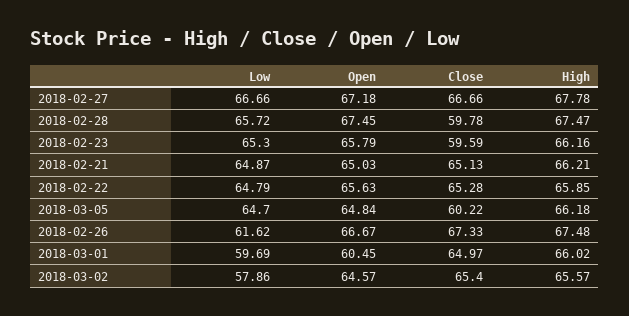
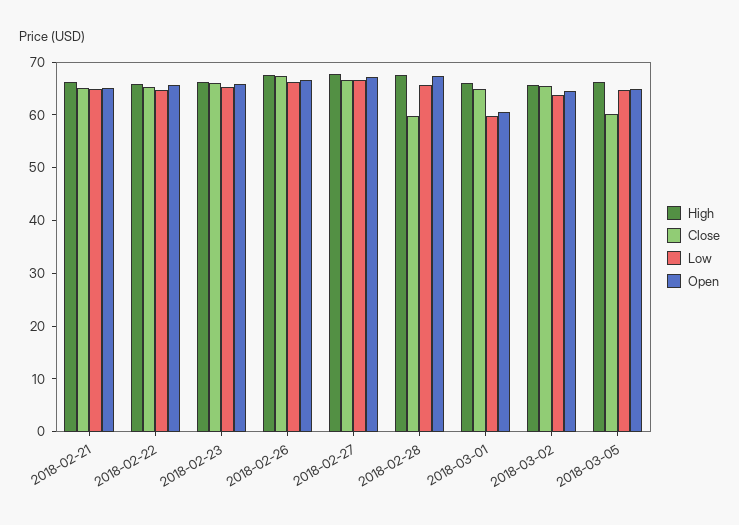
Close, 2018-02-23: 59.59 -> 66
Low, 2018-02-26: 61.62 -> 66
Low, 2018-03-02: 57.86 -> 64

